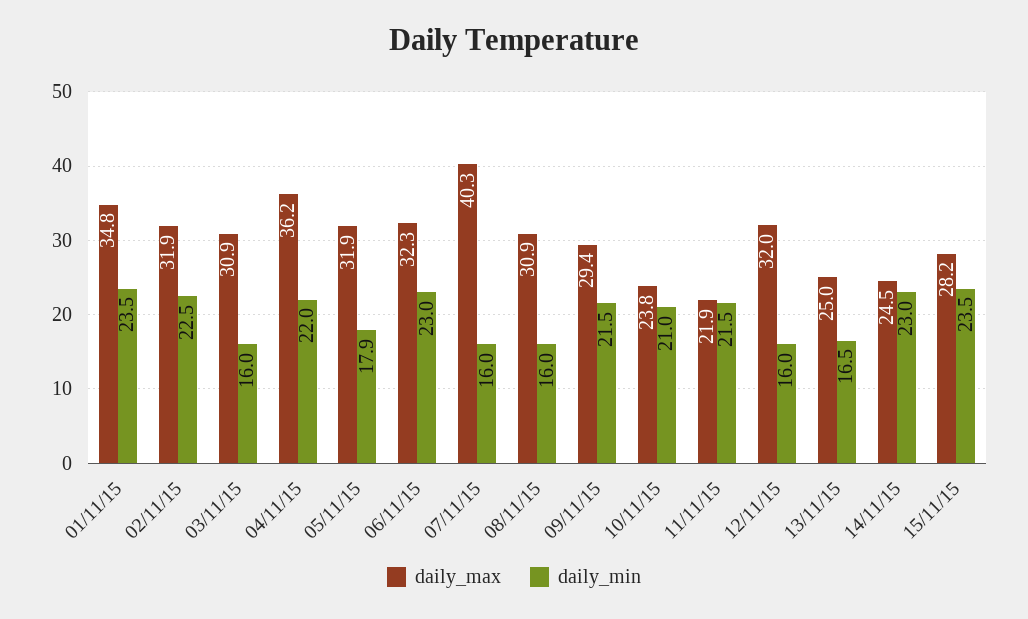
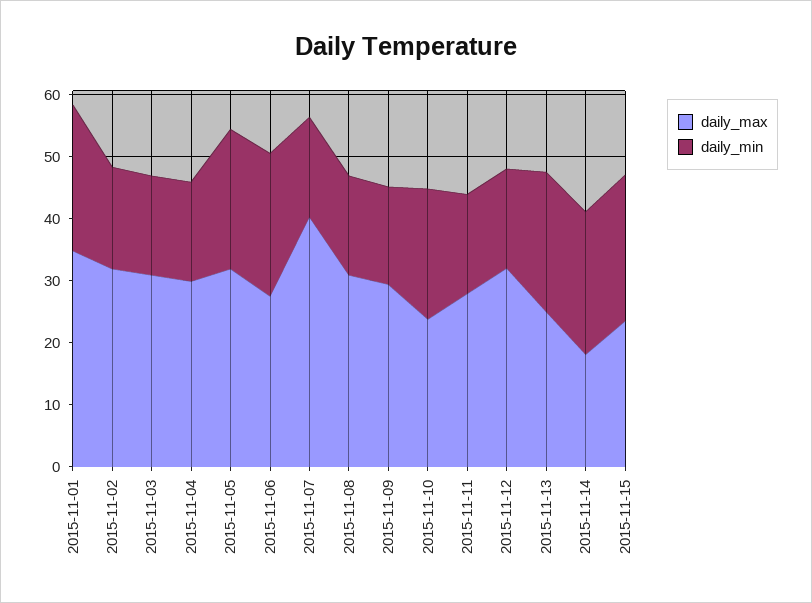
daily_min, 02/11/15: 22.5 -> 16
daily_max, 04/11/15: 36.2 -> 30
daily_min, 04/11/15: 22 -> 16
daily_min, 05/11/15: 17.9 -> 22
daily_max, 06/11/15: 32.3 -> 28
daily_min, 09/11/15: 21.5 -> 16
daily_max, 11/11/15: 21.9 -> 28
daily_min, 11/11/15: 21.5 -> 16
daily_min, 13/11/15: 16.5 -> 22
daily_max, 14/11/15: 24.5 -> 18
daily_max, 15/11/15: 28.2 -> 24

